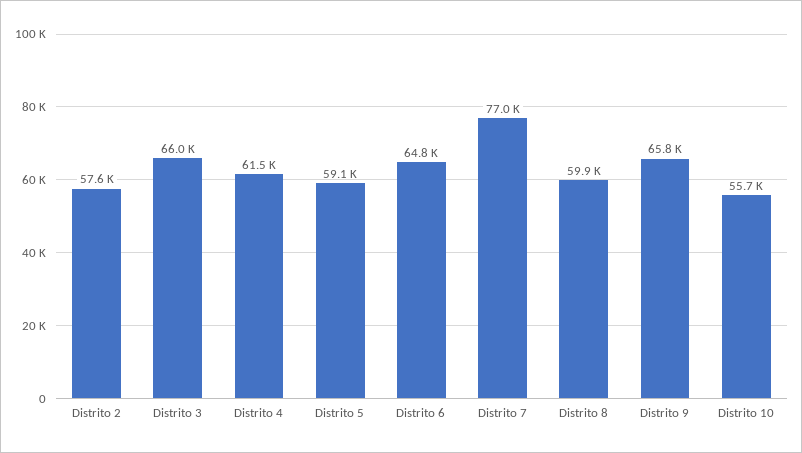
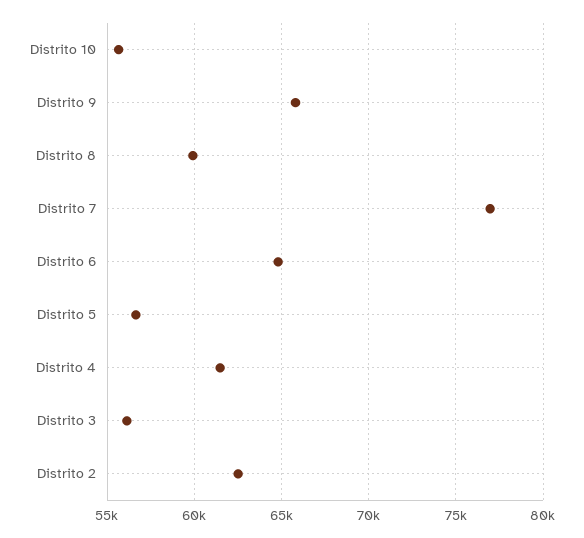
Distrito 2: 57600 -> 62500
Distrito 3: 66000 -> 56000
Distrito 5: 59100 -> 56500

